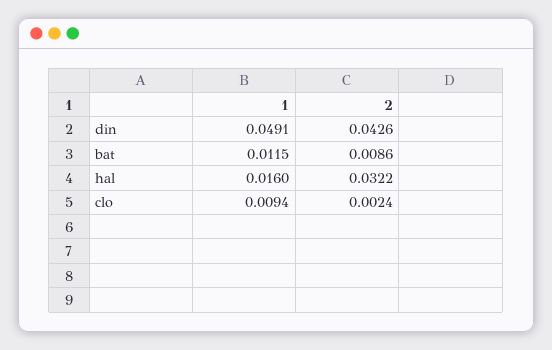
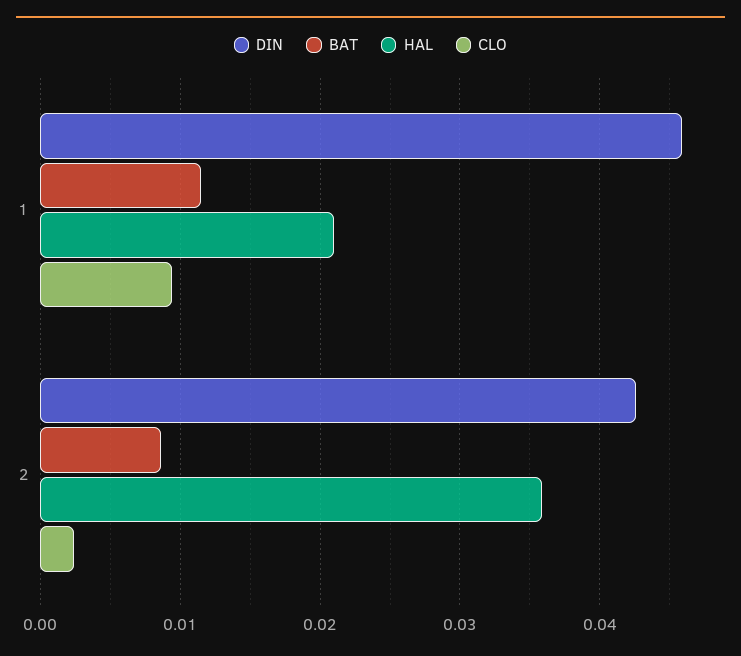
din, 1: 0.0491 -> 0.046
hal, 1: 0.016 -> 0.021
hal, 2: 0.0322 -> 0.036

